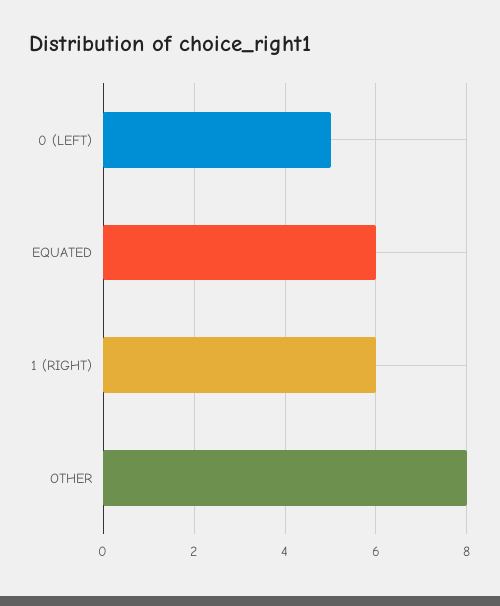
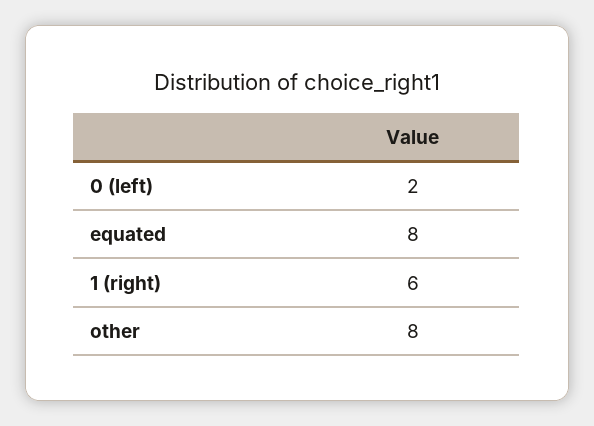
0 (LEFT): 5 -> 2
EQUATED: 6 -> 8

